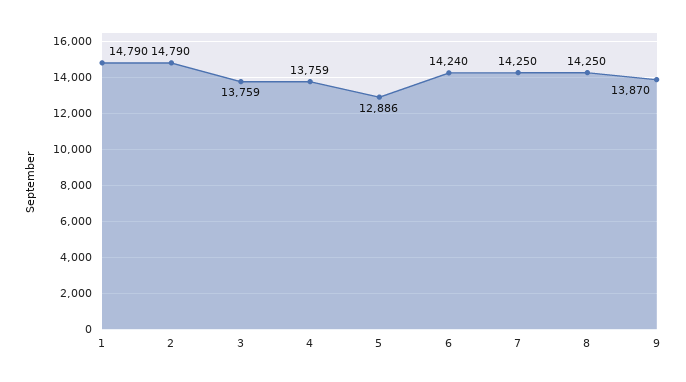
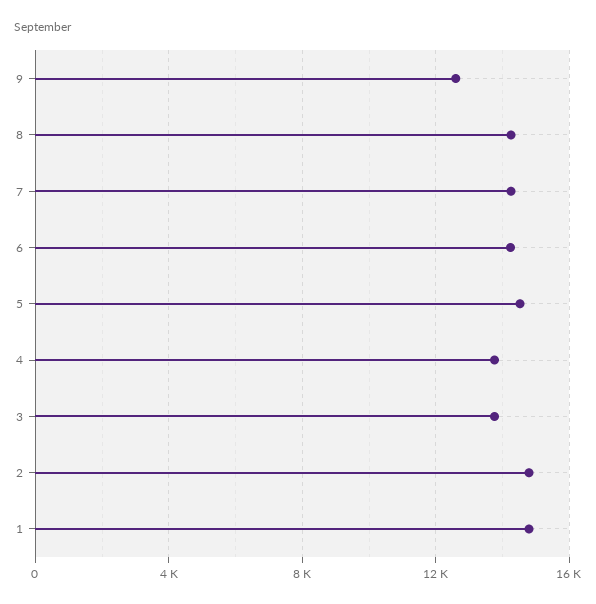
5: 12886 -> 14500
9: 13870 -> 12500

